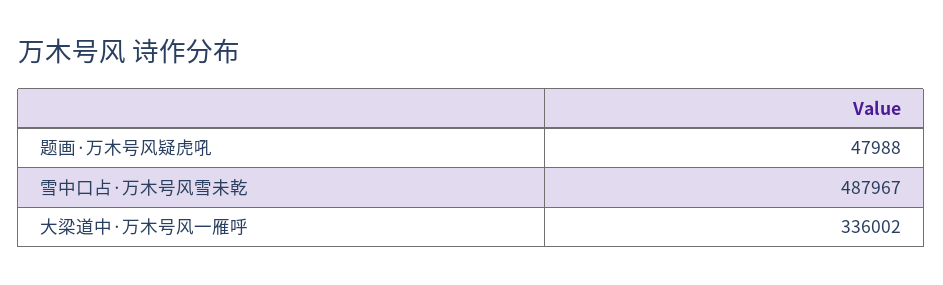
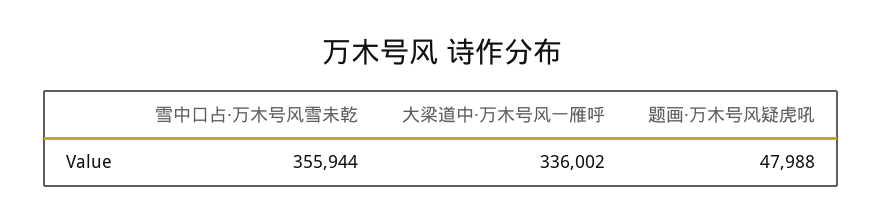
雪中口占·万木号风雪未乾: 487967 -> 355944

